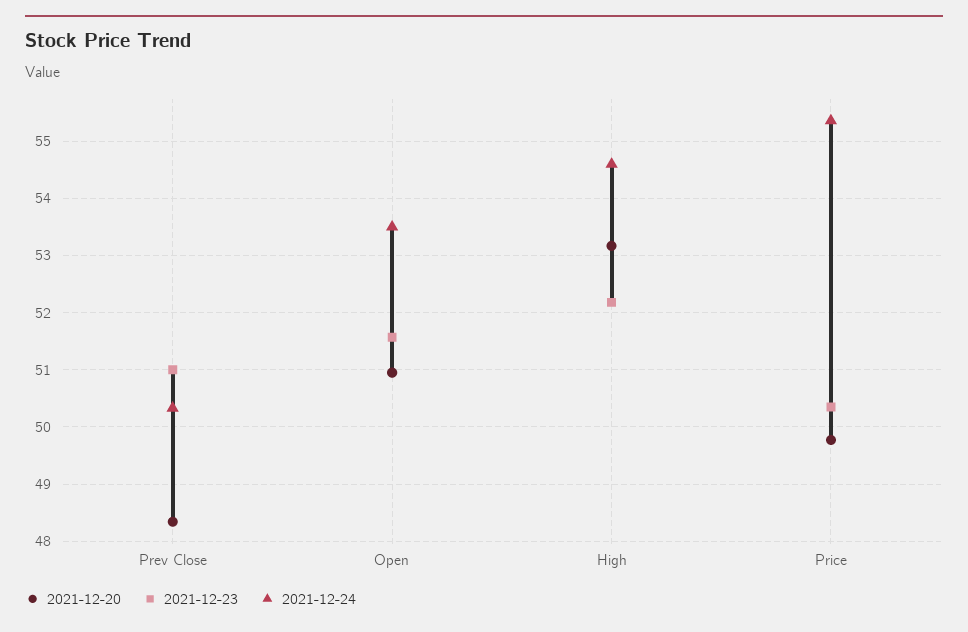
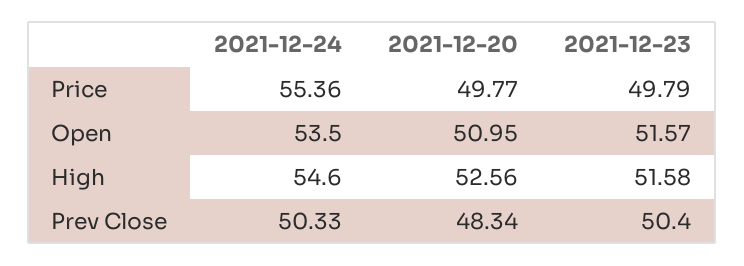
2021-12-23, Prev Close: 51 -> 50.4
2021-12-20, High: 53.2 -> 52.56
2021-12-23, High: 52.2 -> 51.58
2021-12-23, Price: 50.4 -> 49.79

